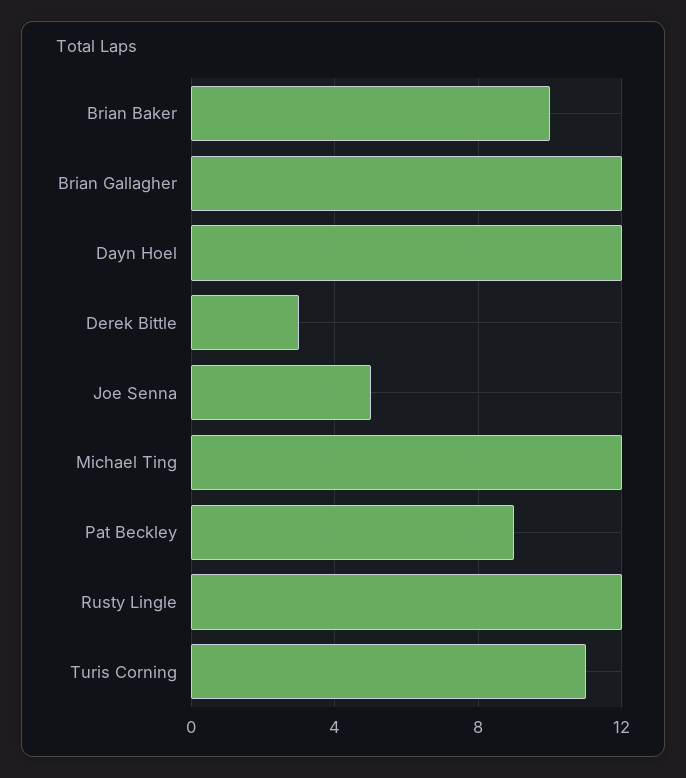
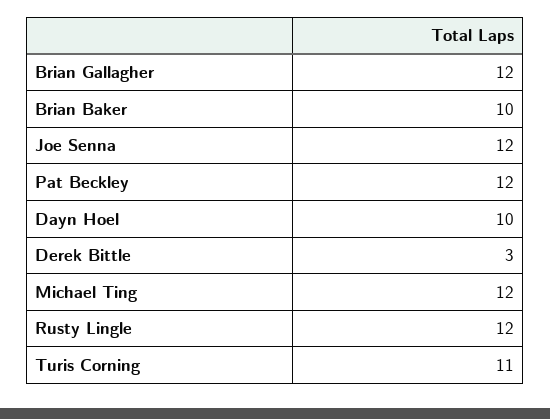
Dayn Hoel: 12 -> 10
Joe Senna: 5 -> 12
Pat Beckley: 9 -> 12

